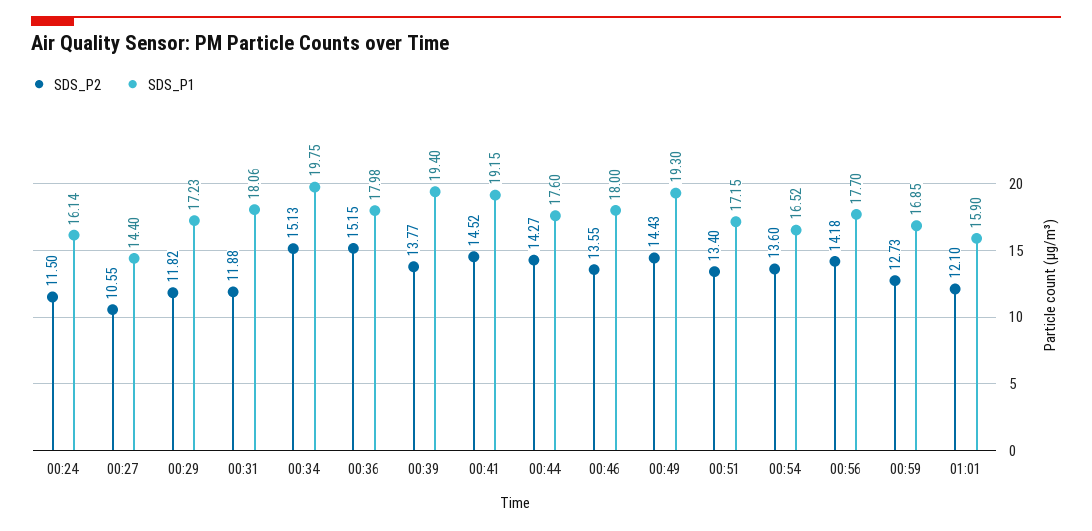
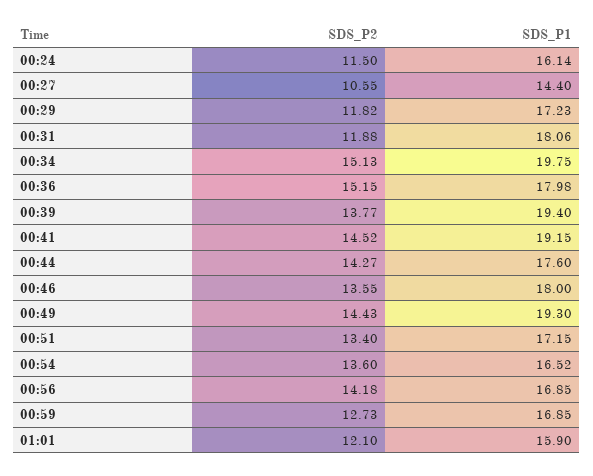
SDS_P1, 00:56: 17.7 -> 16.85

